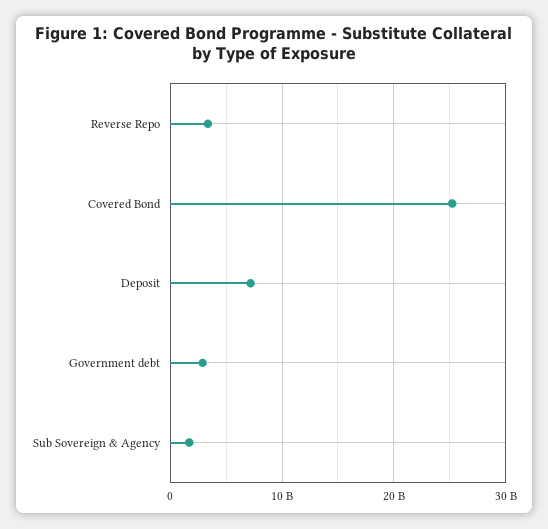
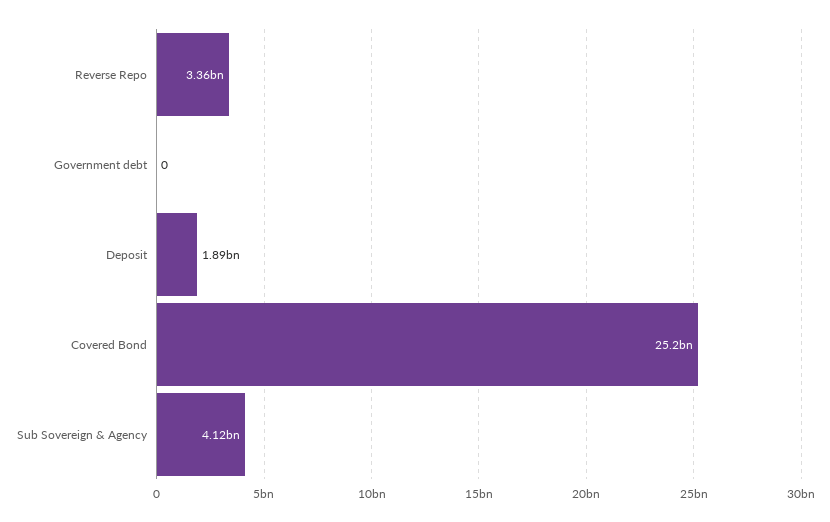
Deposit: 7000000000 -> 1890000000
Government debt: 3000000000 -> 0
Sub Sovereign & Agency: 2000000000 -> 4120000000

